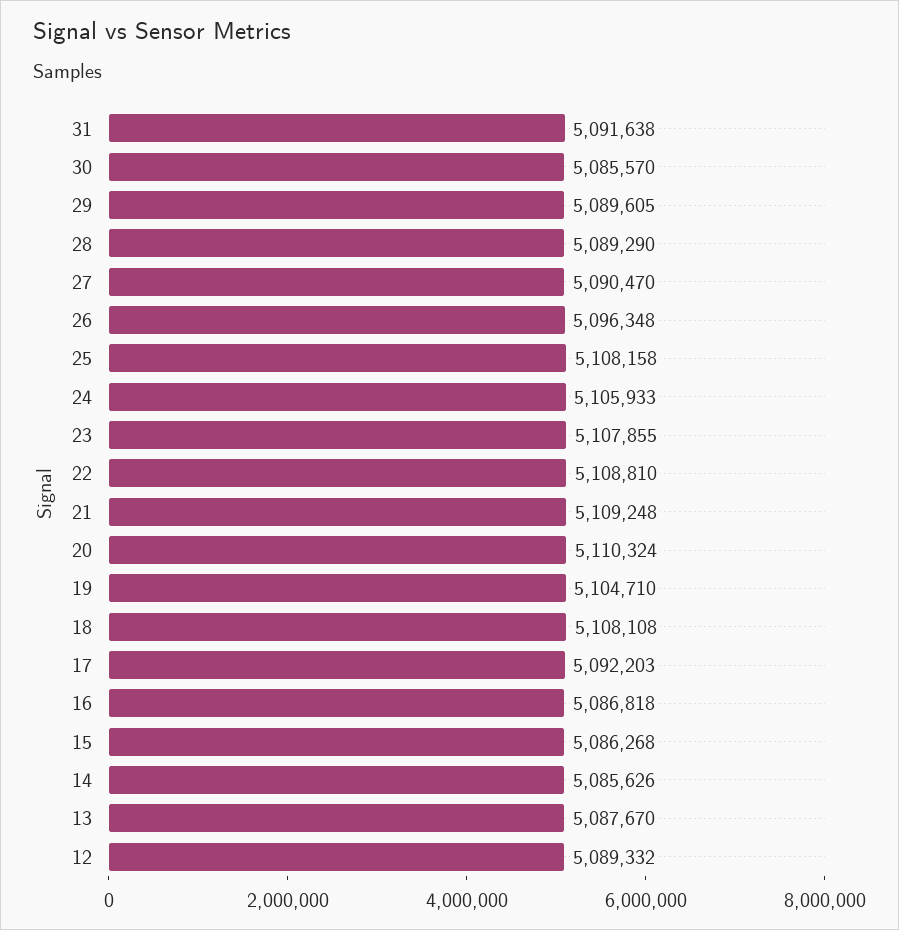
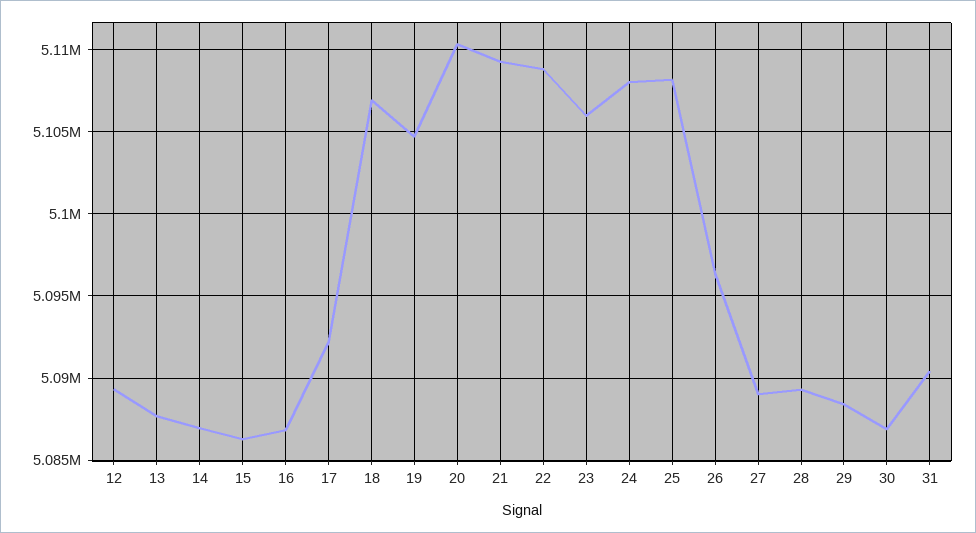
31: 5091638 -> 5090500
30: 5085570 -> 5087000
29: 5089605 -> 5088500
27: 5090470 -> 5089000
24: 5105933 -> 5108000
23: 5107855 -> 5106000
18: 5108108 -> 5107000
14: 5085626 -> 5087000

